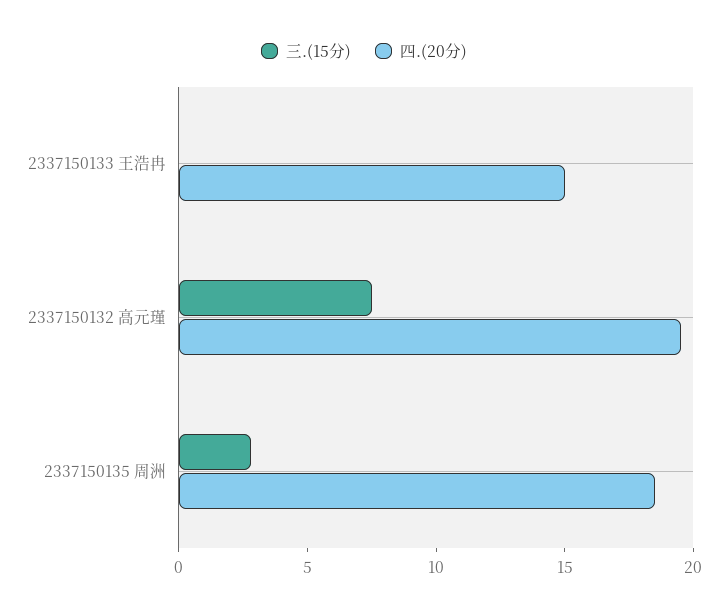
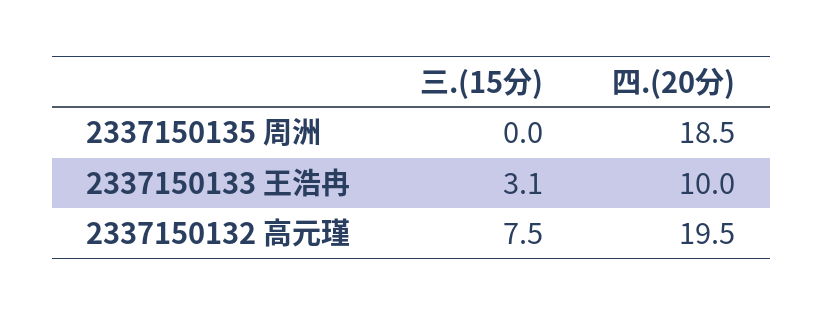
三.(15分), 2337150133 王浩冉: 0 -> 3.1
四.(20分), 2337150133 王浩冉: 15 -> 10
三.(15分), 2337150135 周洲: 3 -> 0

